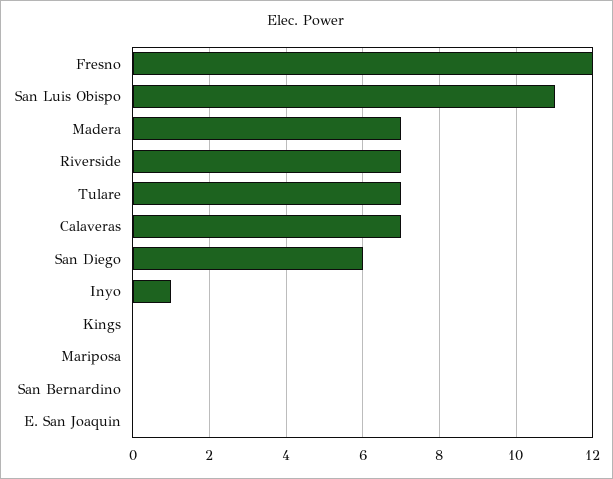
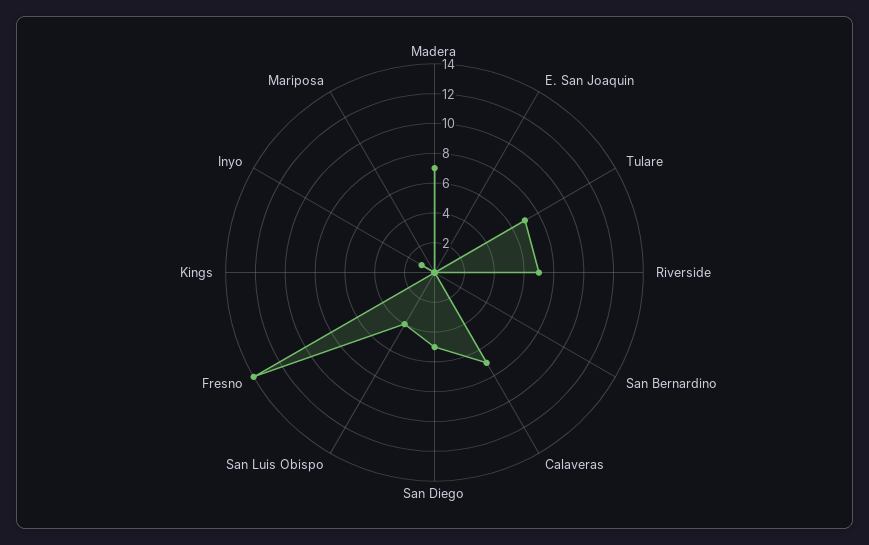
Fresno: 12 -> 14
San Luis Obispo: 11 -> 4
San Diego: 6 -> 5

